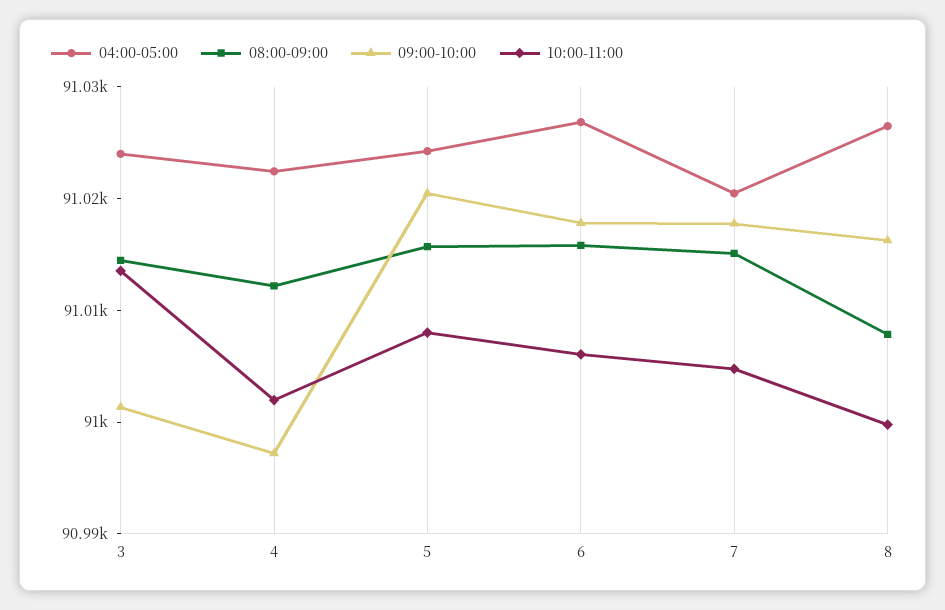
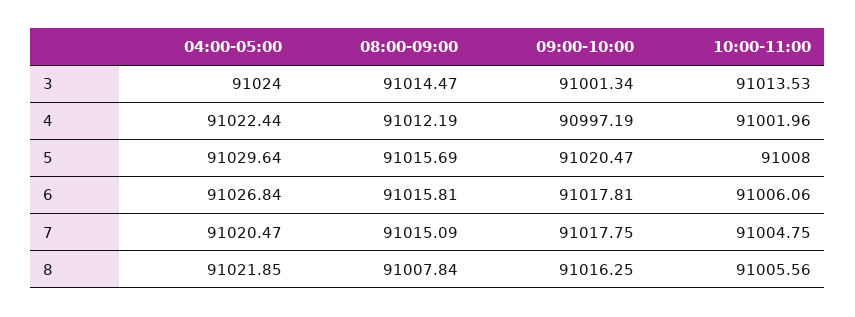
04:00-05:00, 5: 91024 -> 91029.64
04:00-05:00, 8: 91026 -> 91021.85
10:00-11:00, 8: 91000 -> 91005.56

